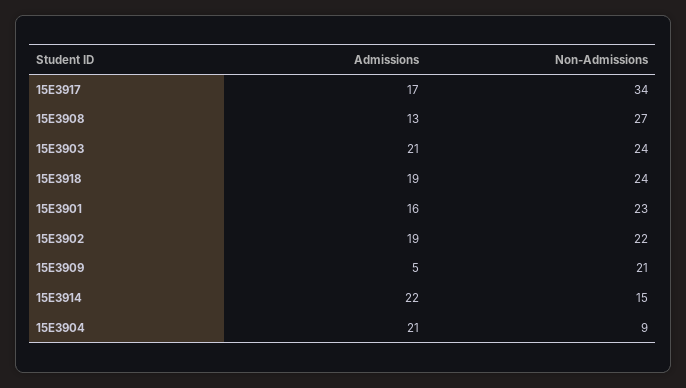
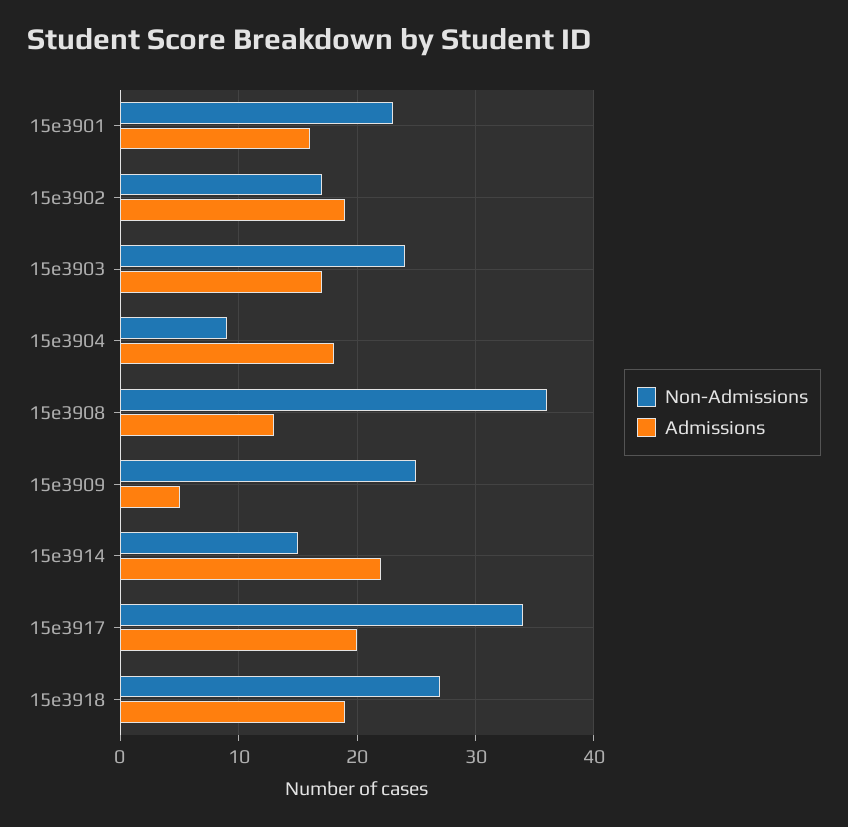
Admissions, 15E3917: 17 -> 20
Non-Admissions, 15E3908: 27 -> 36
Admissions, 15E3903: 21 -> 17
Non-Admissions, 15E3918: 24 -> 27
Non-Admissions, 15E3902: 22 -> 17
Non-Admissions, 15E3909: 21 -> 25
Admissions, 15E3904: 21 -> 18

